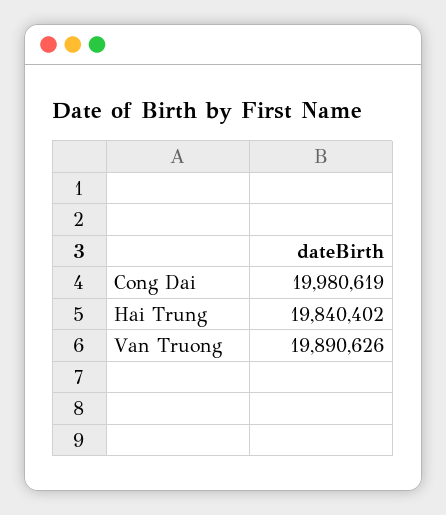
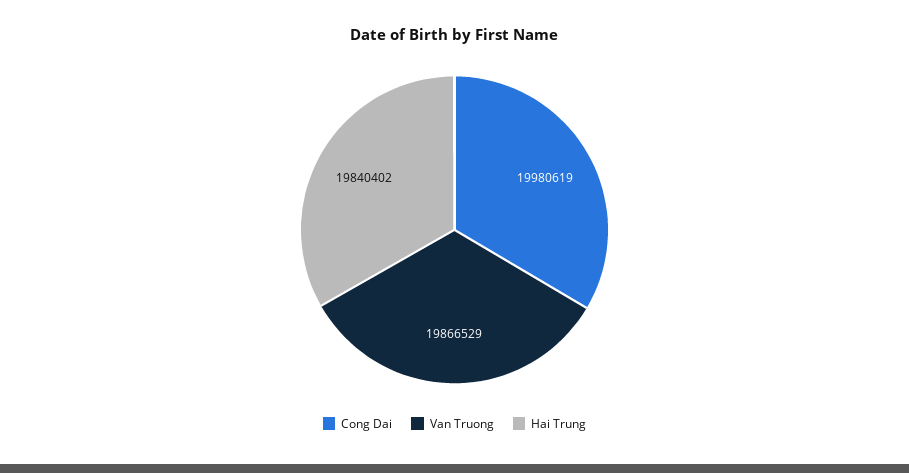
Van Truong: 19890626 -> 19866529

